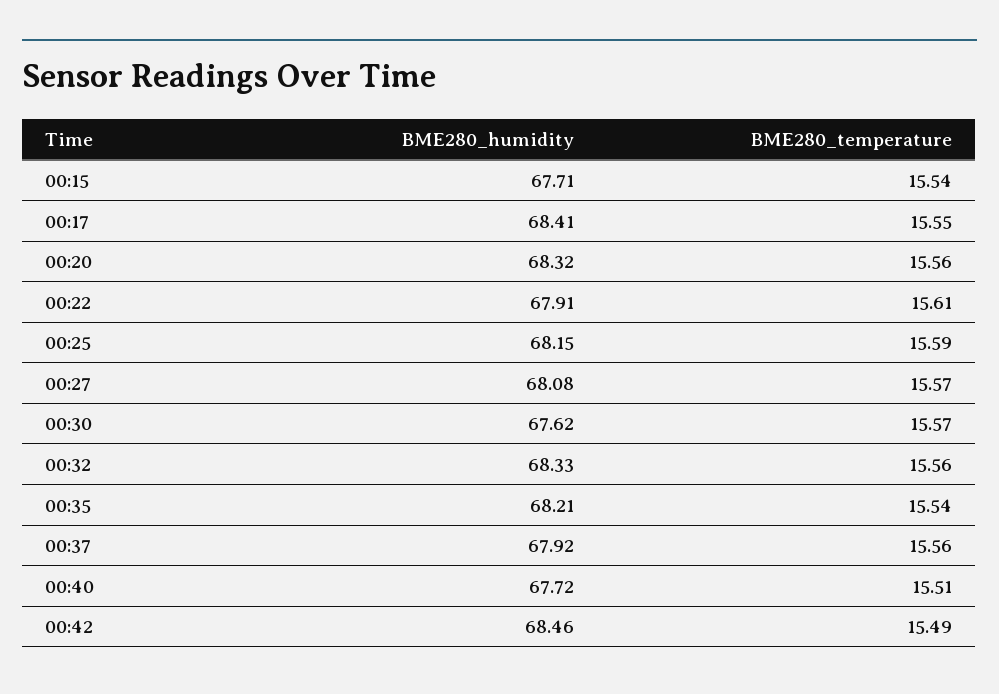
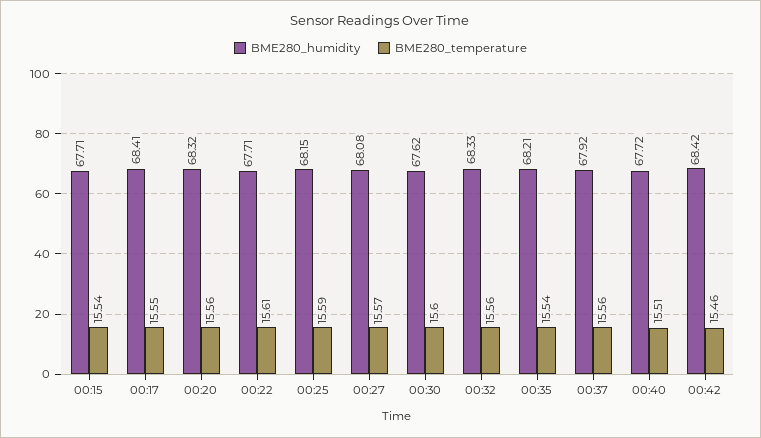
BME280_humidity, 00:22: 67.91 -> 67.71
BME280_temperature, 00:30: 15.57 -> 15.6
BME280_humidity, 00:42: 68.46 -> 68.42
BME280_temperature, 00:42: 15.49 -> 15.46

